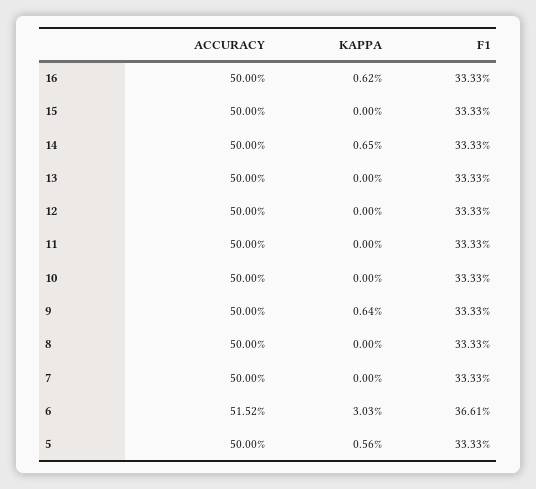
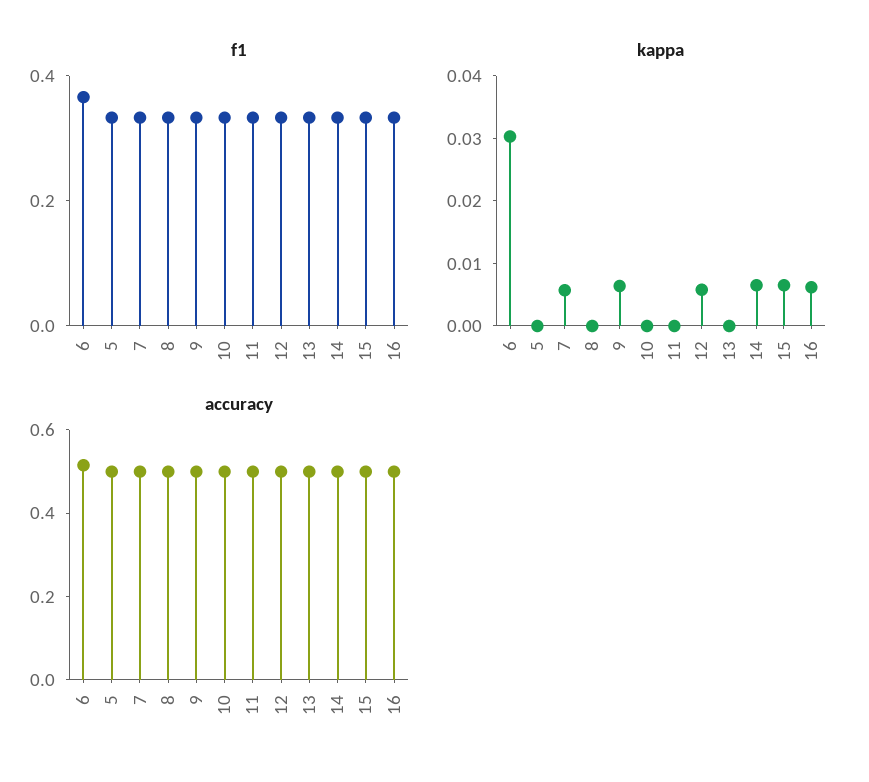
KAPPA, 15: 0 -> 0.006
KAPPA, 12: 0 -> 0.006
KAPPA, 7: 0 -> 0.006
KAPPA, 5: 0.0056 -> 0

